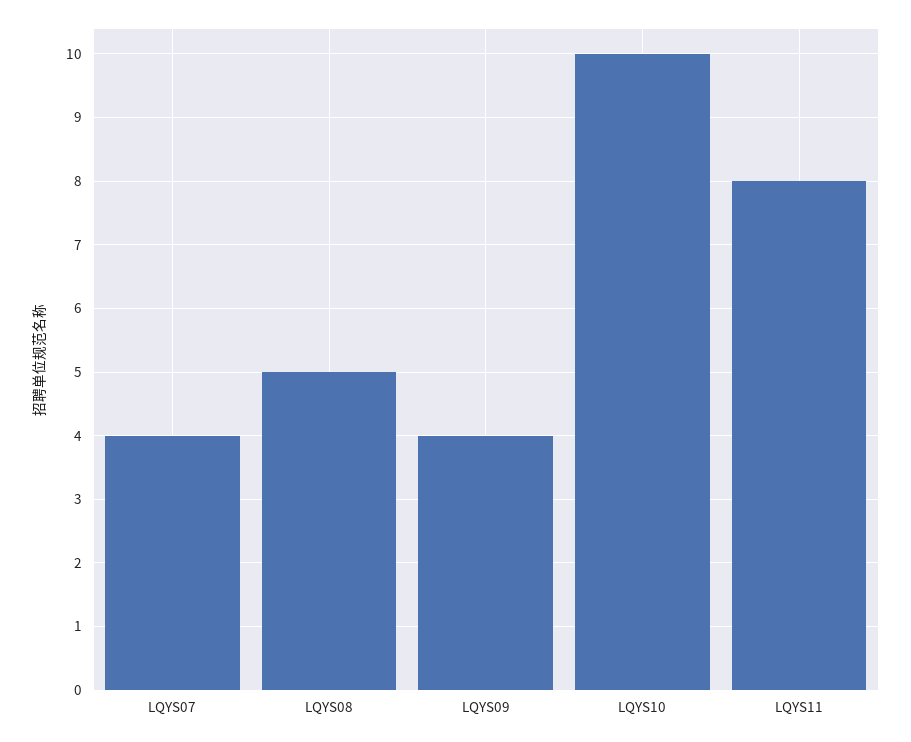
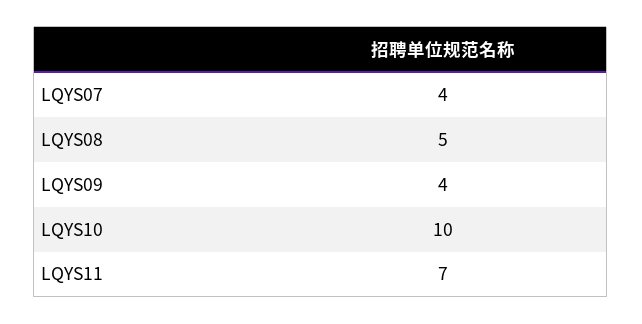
LQYS11: 8 -> 7

